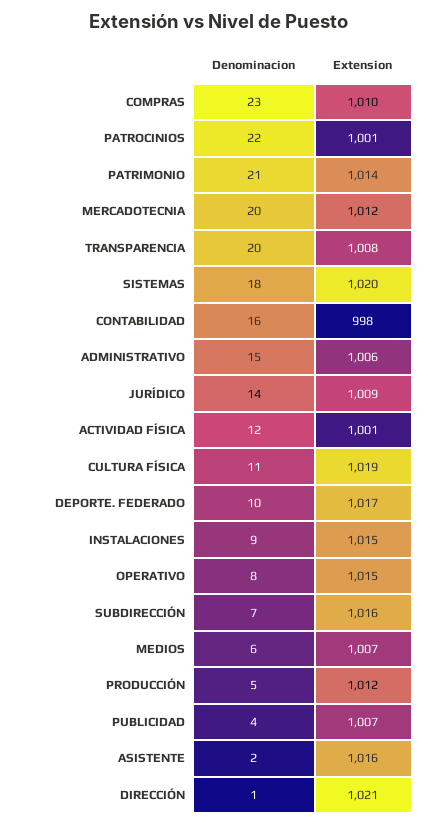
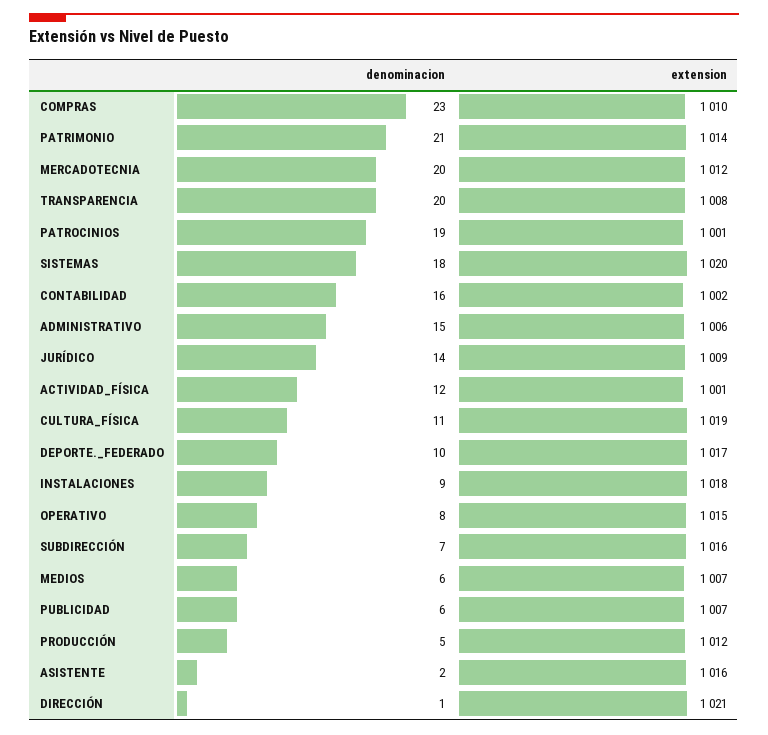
Denominacion, PATROCINIOS: 22 -> 19
Extension, CONTABILIDAD: 998 -> 1002
Extension, INSTALACIONES: 1015 -> 1018
Denominacion, PUBLICIDAD: 4 -> 6

